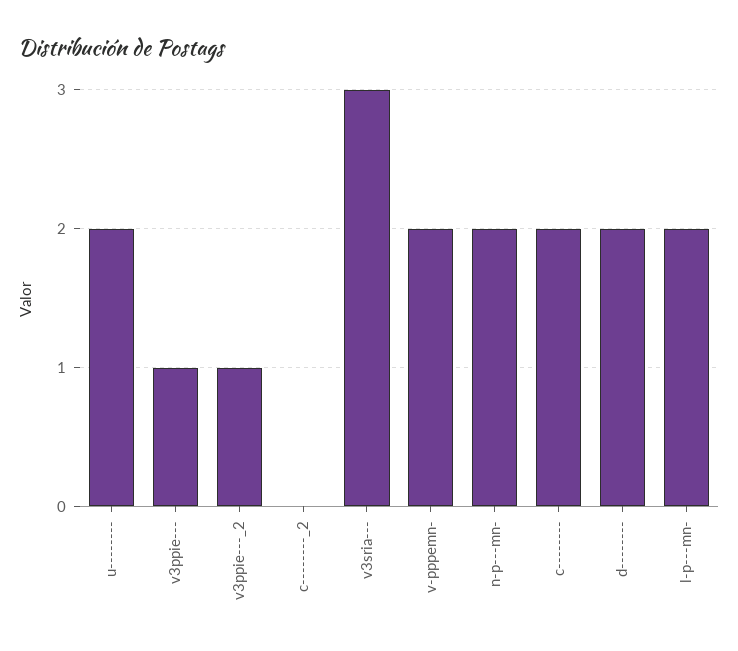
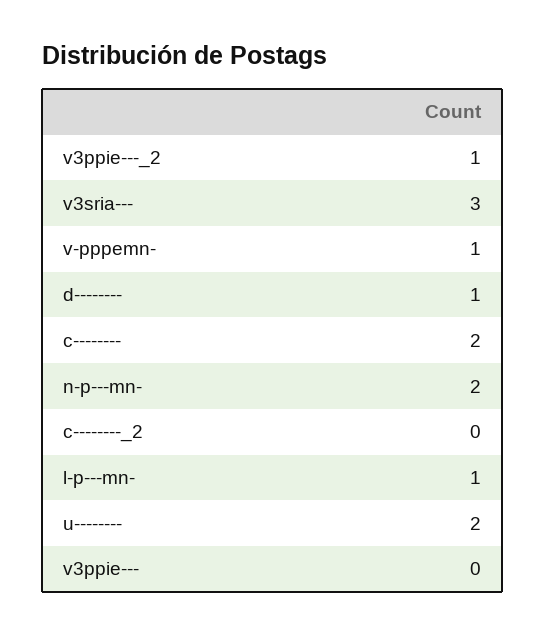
v3ppie---: 1 -> 0
v-pppemn-: 2 -> 1
d--------: 2 -> 1
l-p---mn-: 2 -> 1

